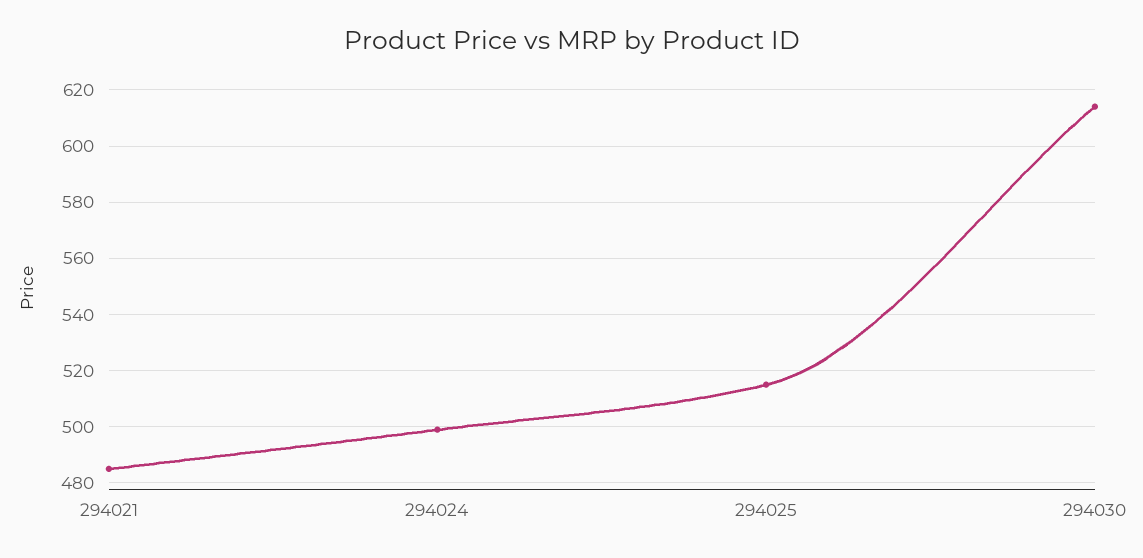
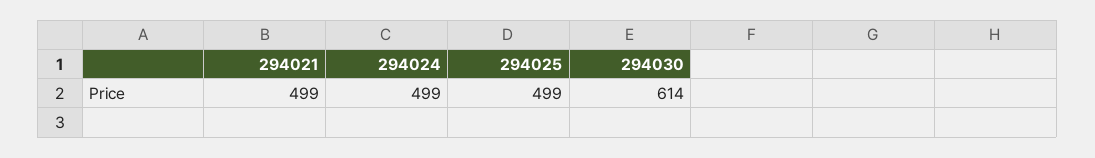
294021: 485 -> 499
294025: 515 -> 499

